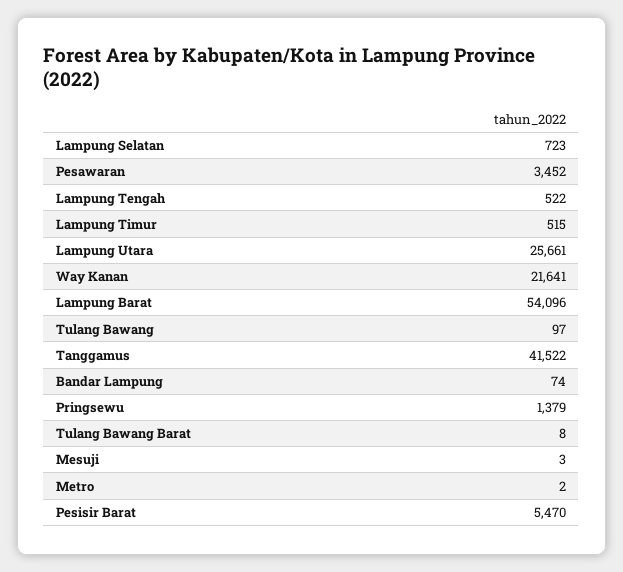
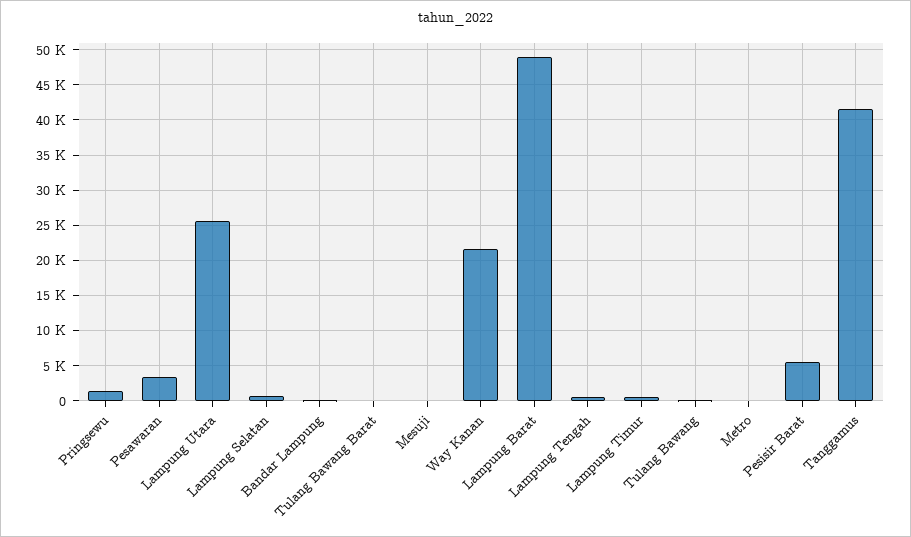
Lampung Barat: 54096 -> 49000

